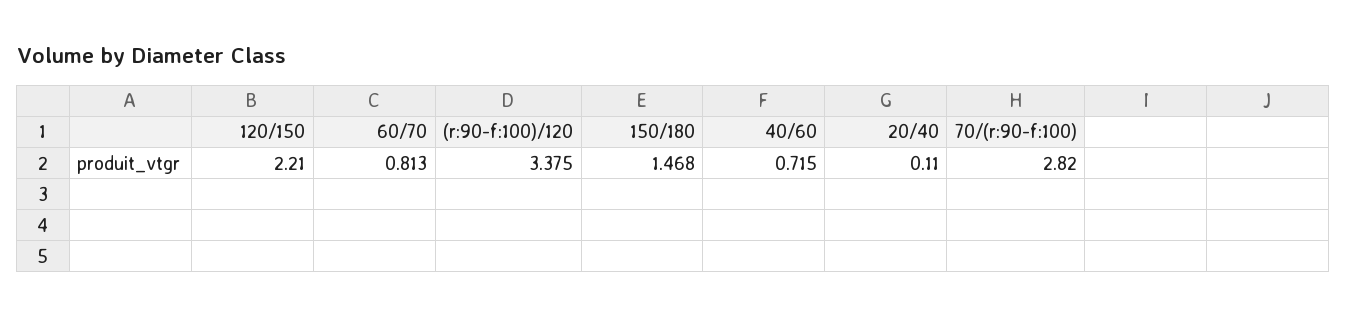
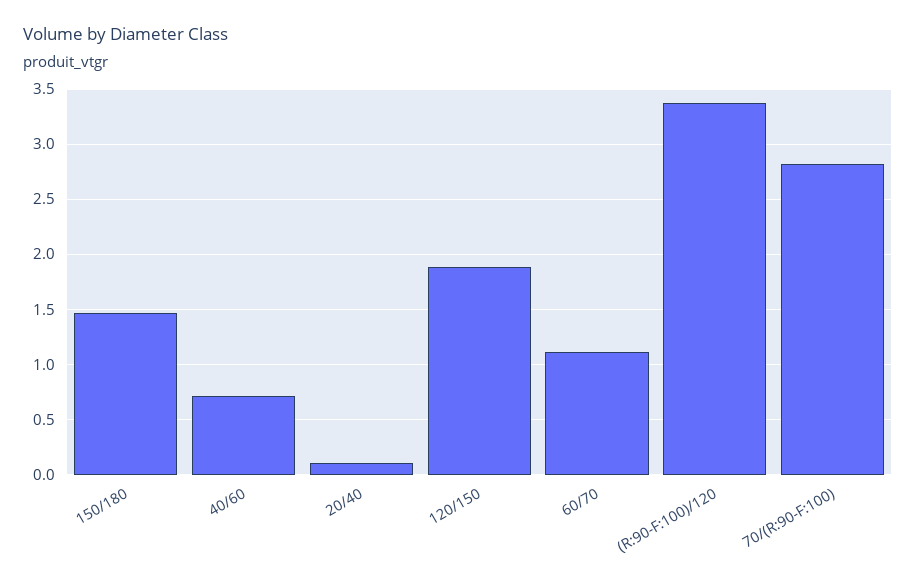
120/150: 2.21 -> 1.9
60/70: 0.813 -> 1.1

